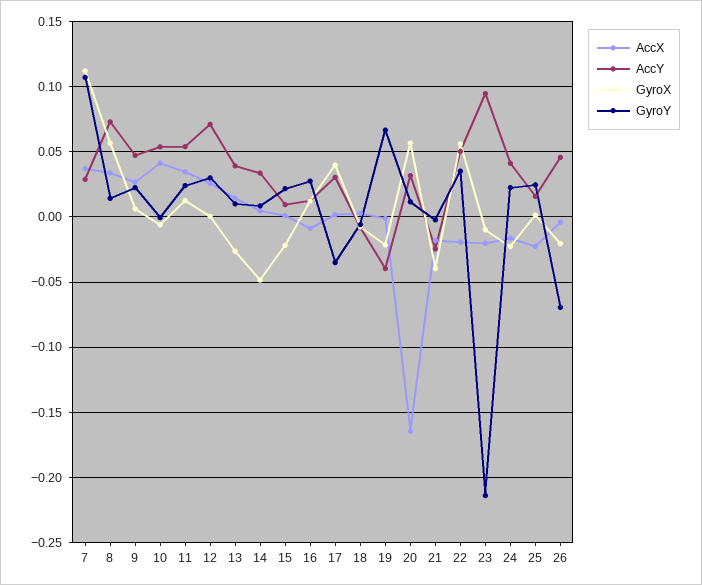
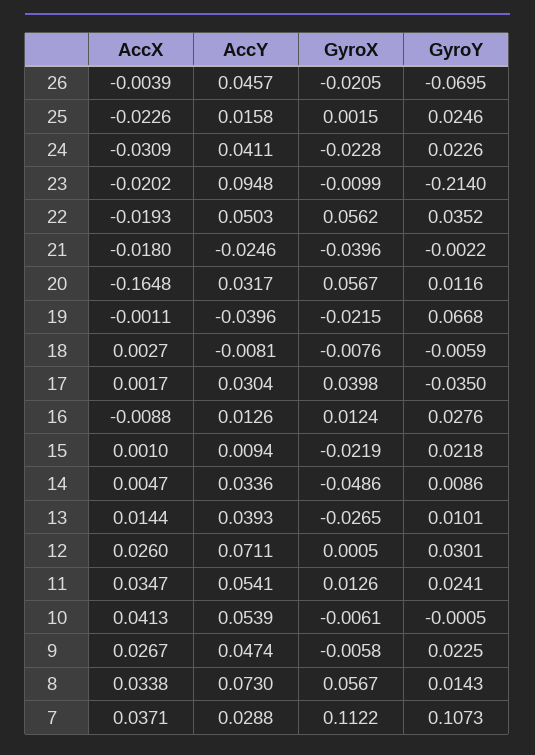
GyroX, 9: 0.005 -> -0.0058
AccX, 24: -0.015 -> -0.0309

